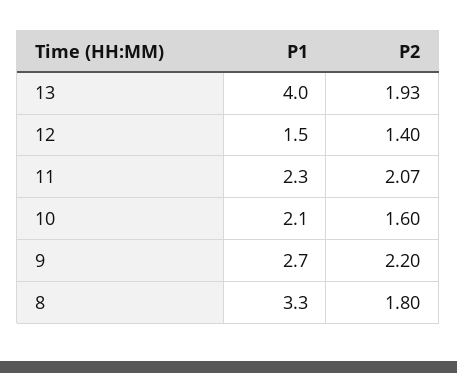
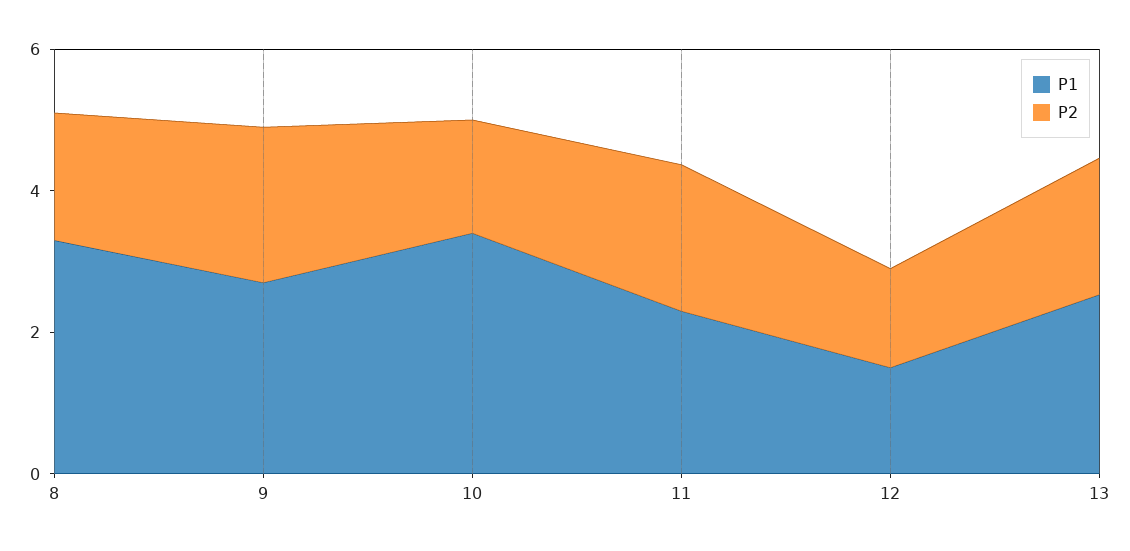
P1, 13: 4 -> 2.5
P1, 10: 2.1 -> 3.5

